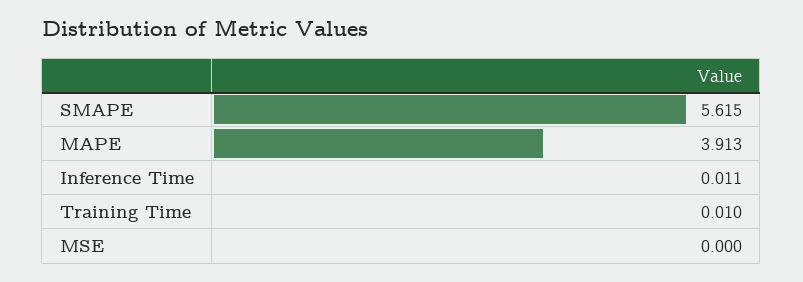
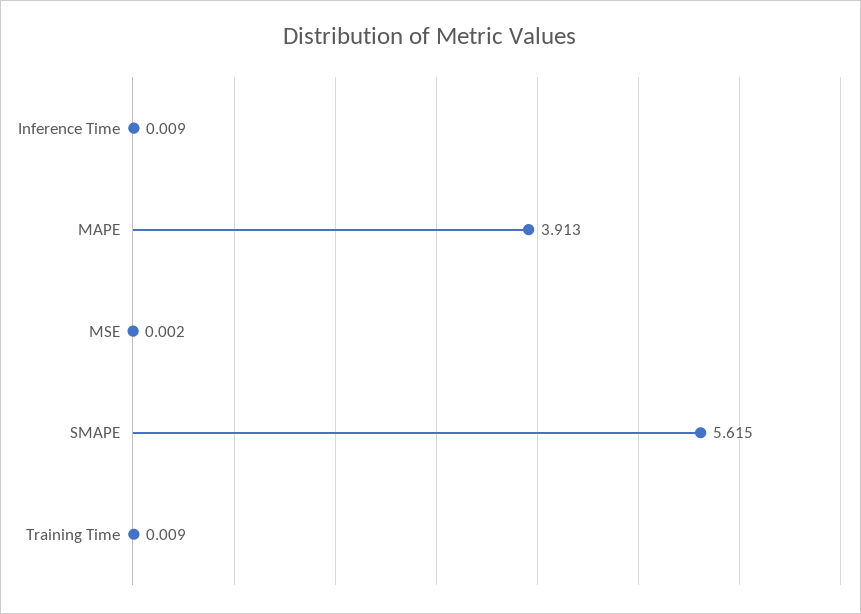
Inference Time: 0.011 -> 0.009
Training Time: 0.01 -> 0.009
MSE: 0 -> 0.002

